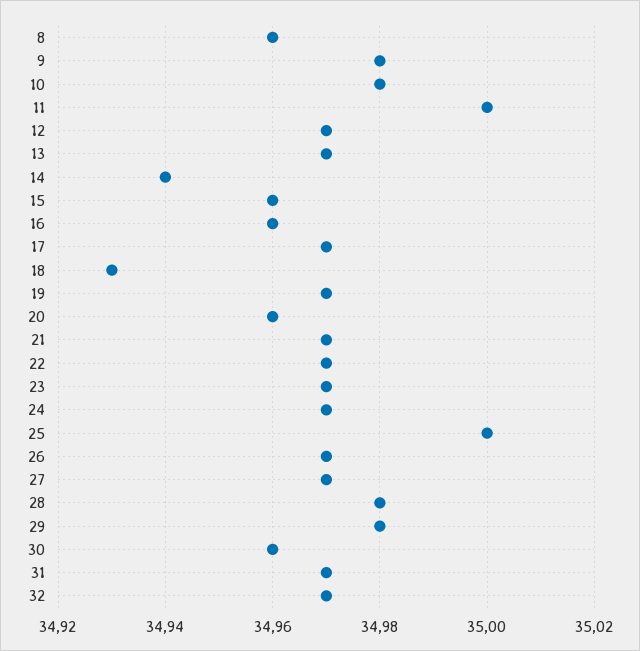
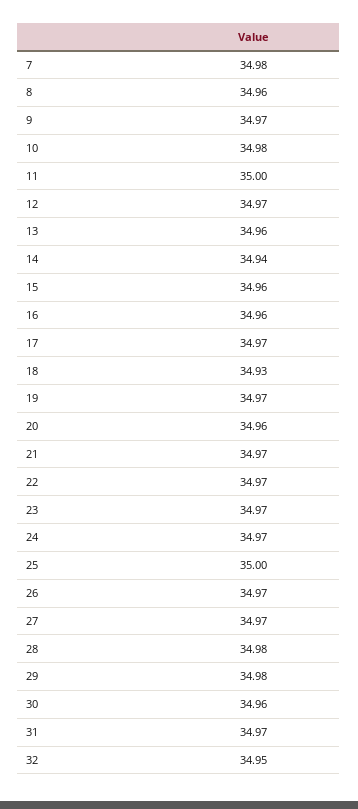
9: 34.98 -> 34.97
13: 34.97 -> 34.96
32: 34.97 -> 34.95
7: none -> 34.98

